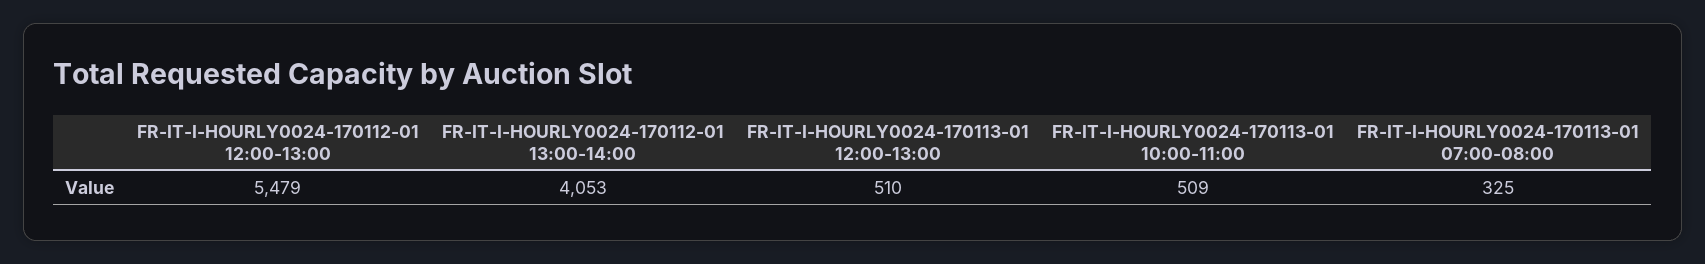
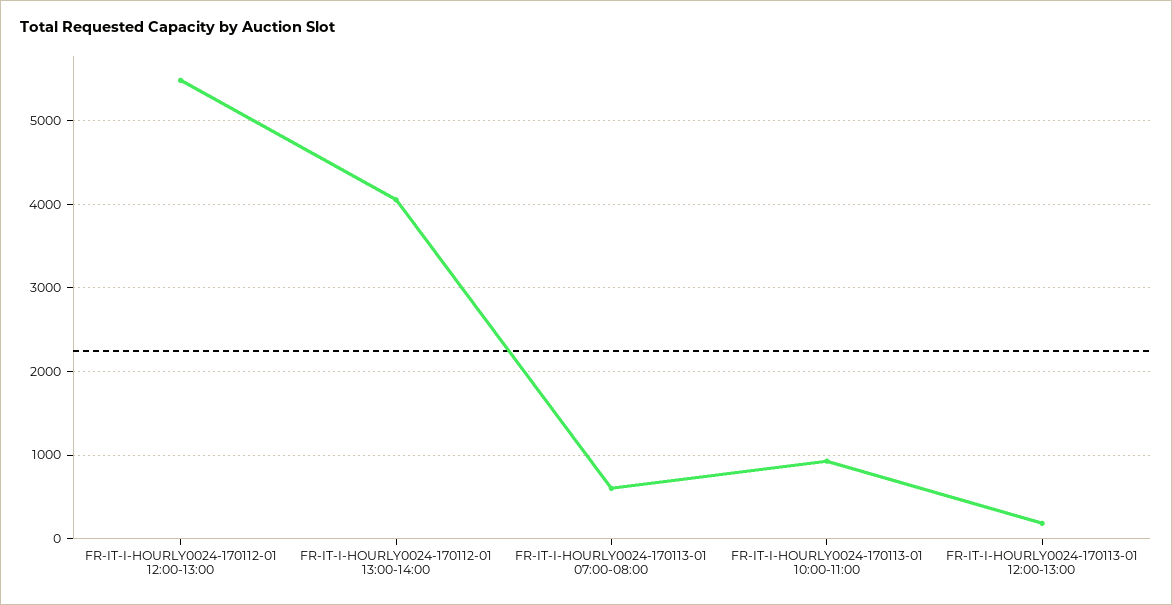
FR-IT-I-HOURLY0024-170113-01 12:00-13:00: 510 -> 200
FR-IT-I-HOURLY0024-170113-01 10:00-11:00: 509 -> 900
FR-IT-I-HOURLY0024-170113-01 07:00-08:00: 325 -> 600

